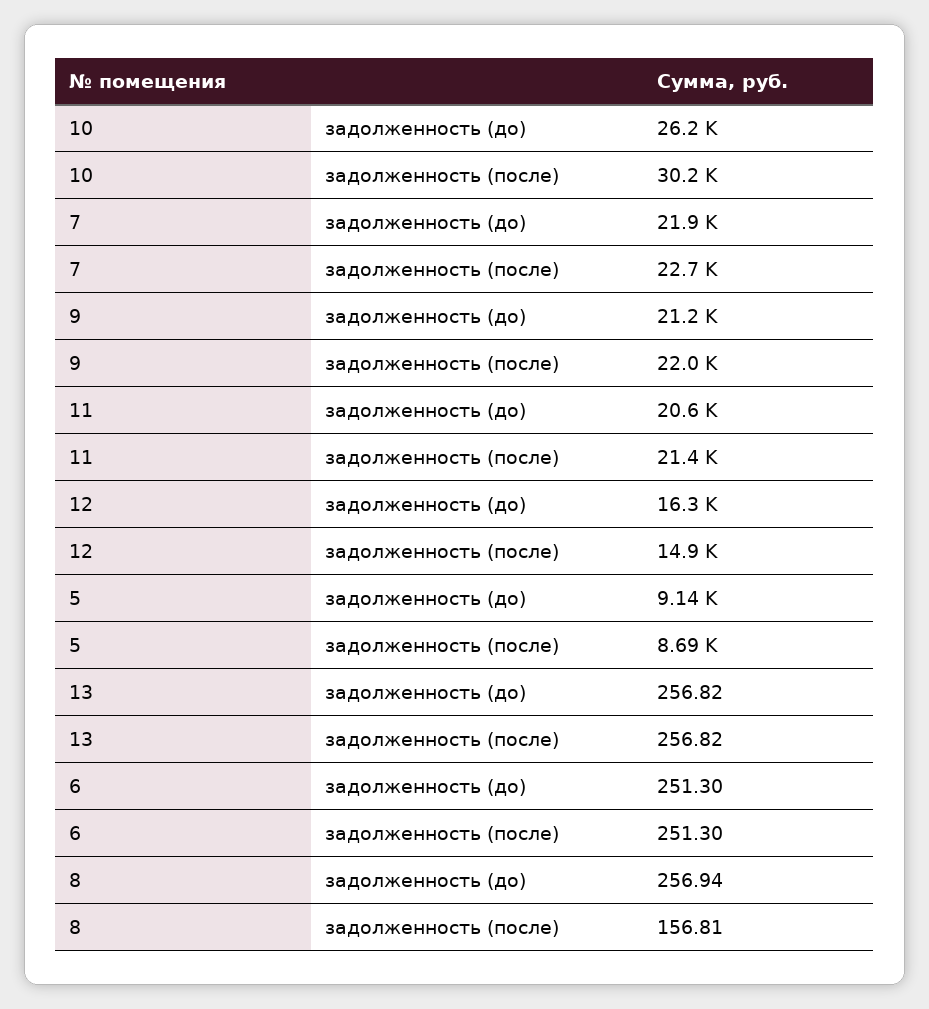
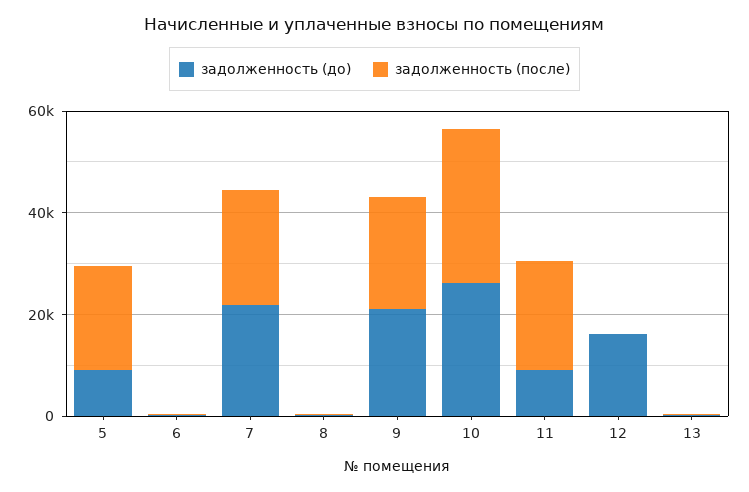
задолженность (до), 11: 20600 -> 10000
задолженность (после), 12: 14900 -> 0
задолженность (после), 5: 8690 -> 20000

